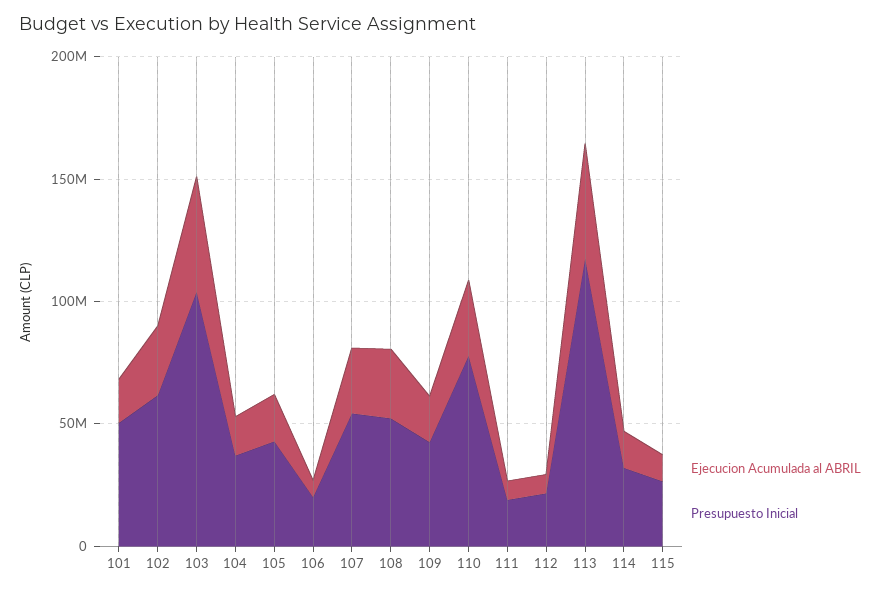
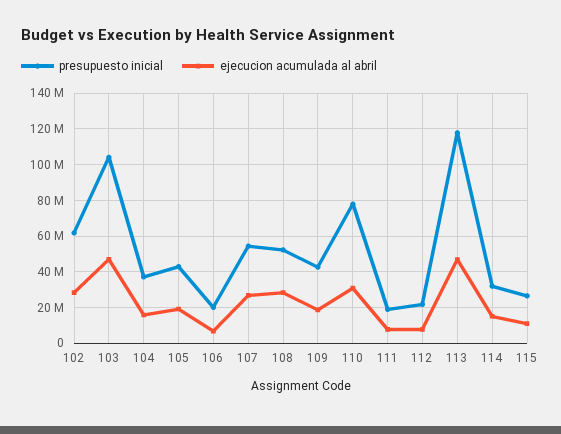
Ejecucion Acumulada al ABRIL, 101: 20000000 -> none
Presupuesto Inicial, 101: 50000000 -> none

